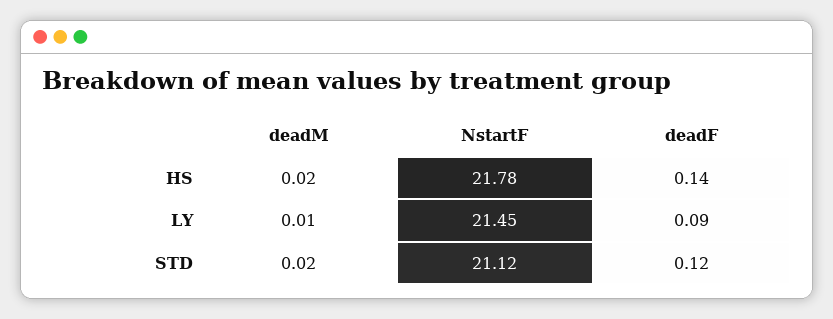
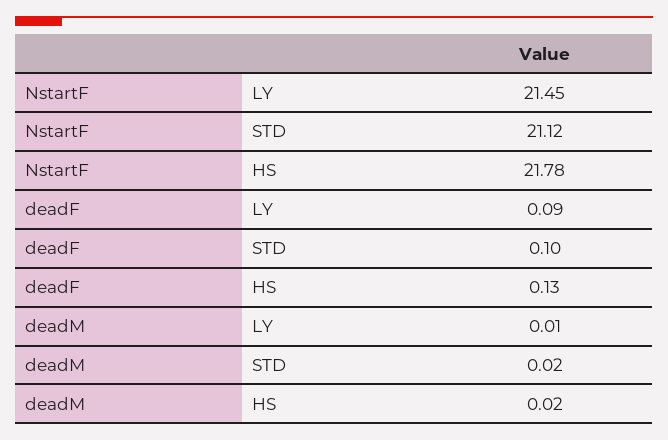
deadF, HS: 0.14 -> 0.13
deadF, STD: 0.12 -> 0.1

